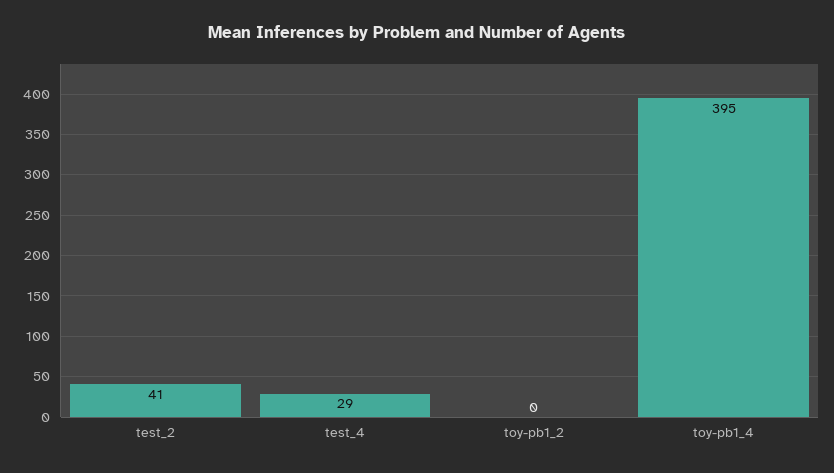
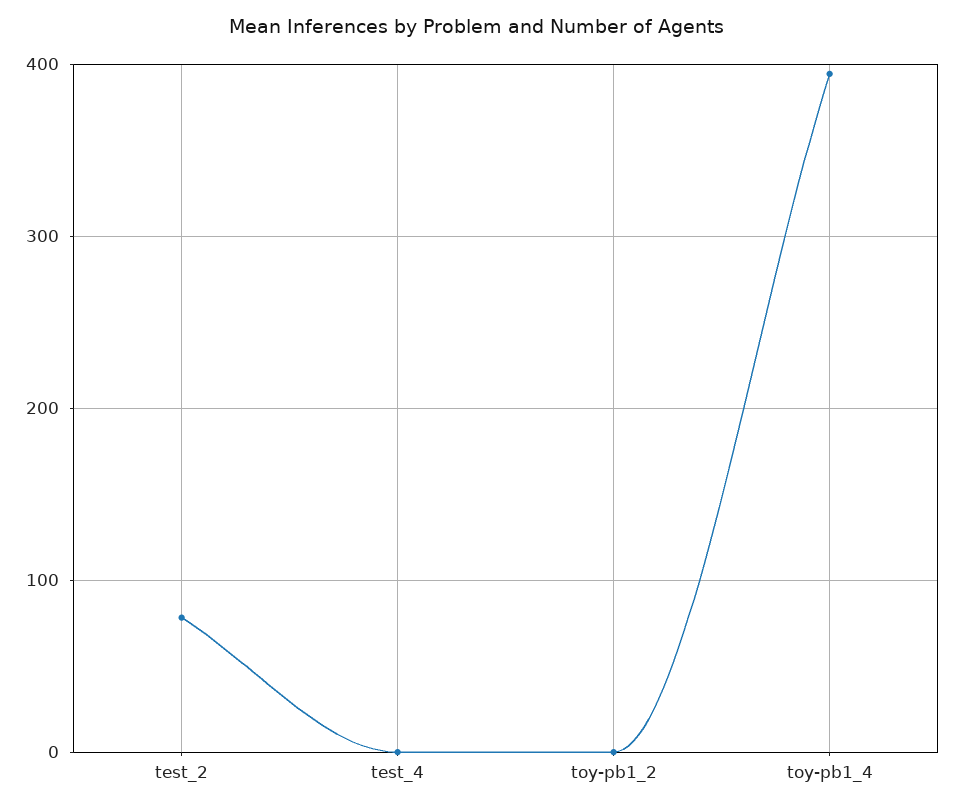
test_2: 41 -> 80
test_4: 29 -> 0

